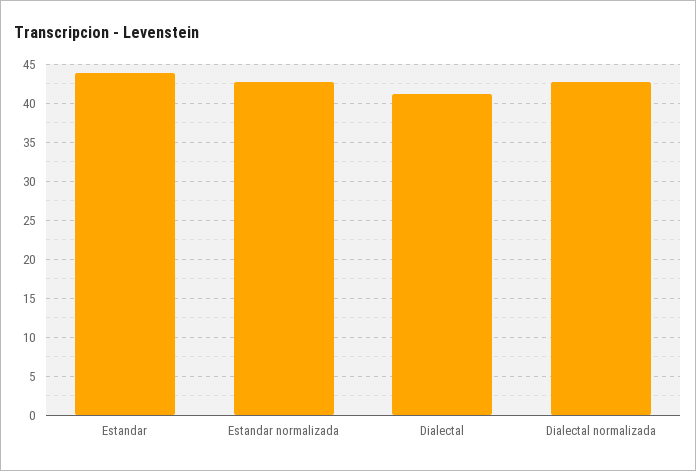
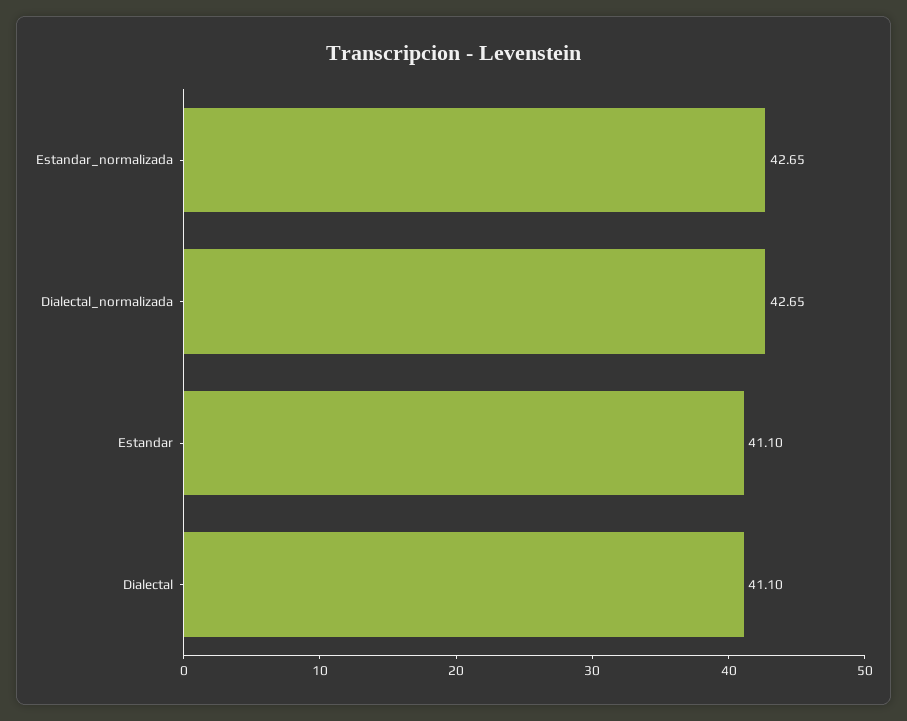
Estandar: 44 -> 41.1

